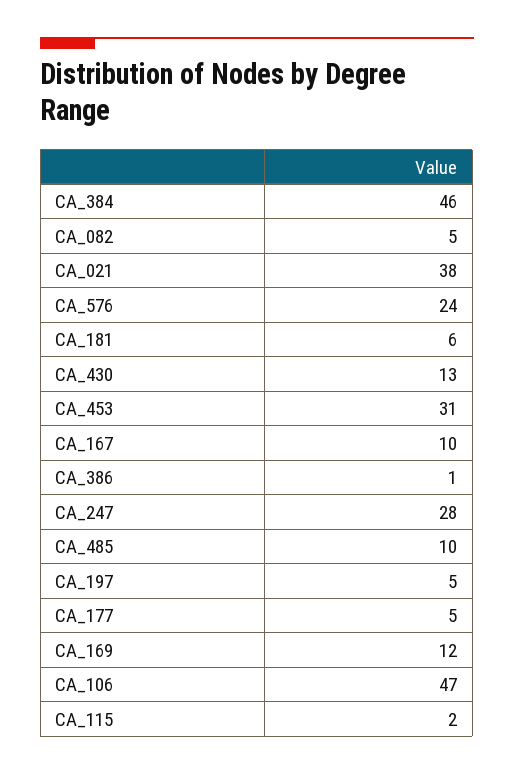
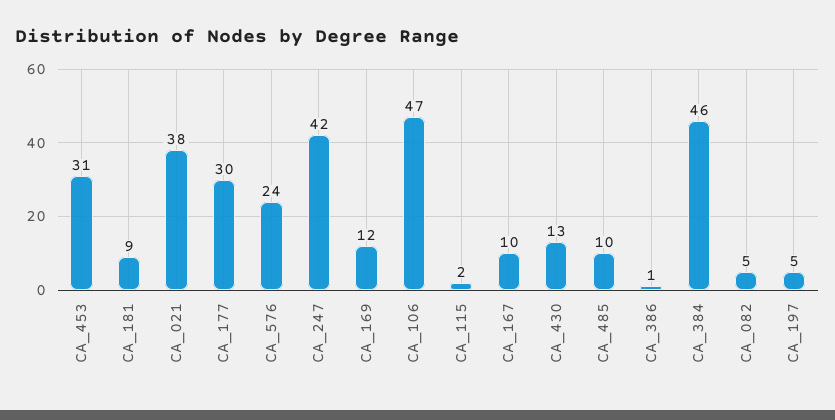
CA_181: 6 -> 9
CA_247: 28 -> 42
CA_177: 5 -> 30

